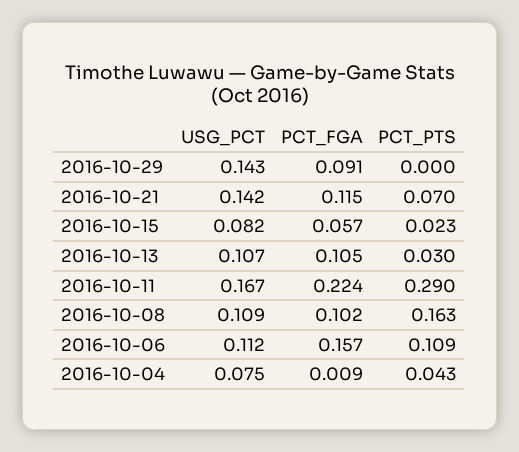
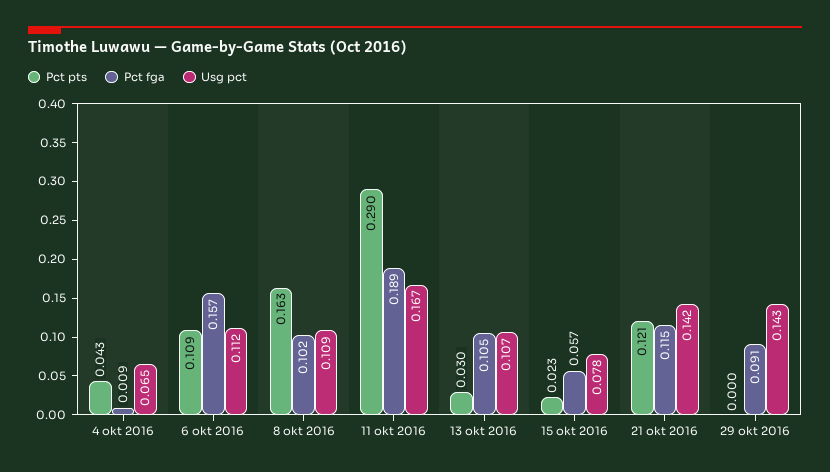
PCT_PTS, 2016-10-21: 0.07 -> 0.121
USG_PCT, 2016-10-15: 0.082 -> 0.078
PCT_FGA, 2016-10-11: 0.224 -> 0.189
USG_PCT, 2016-10-04: 0.075 -> 0.065

